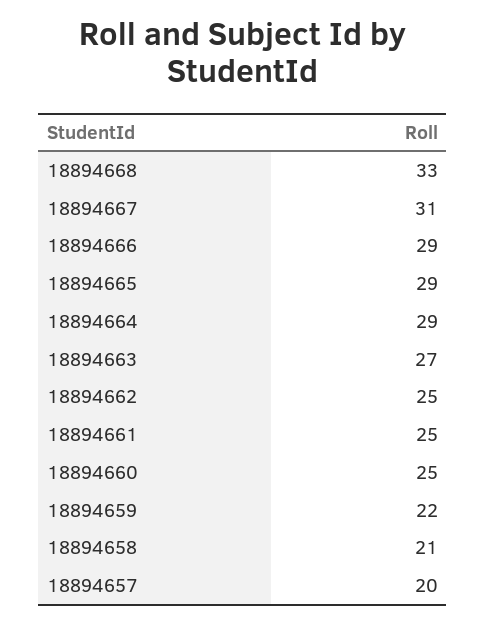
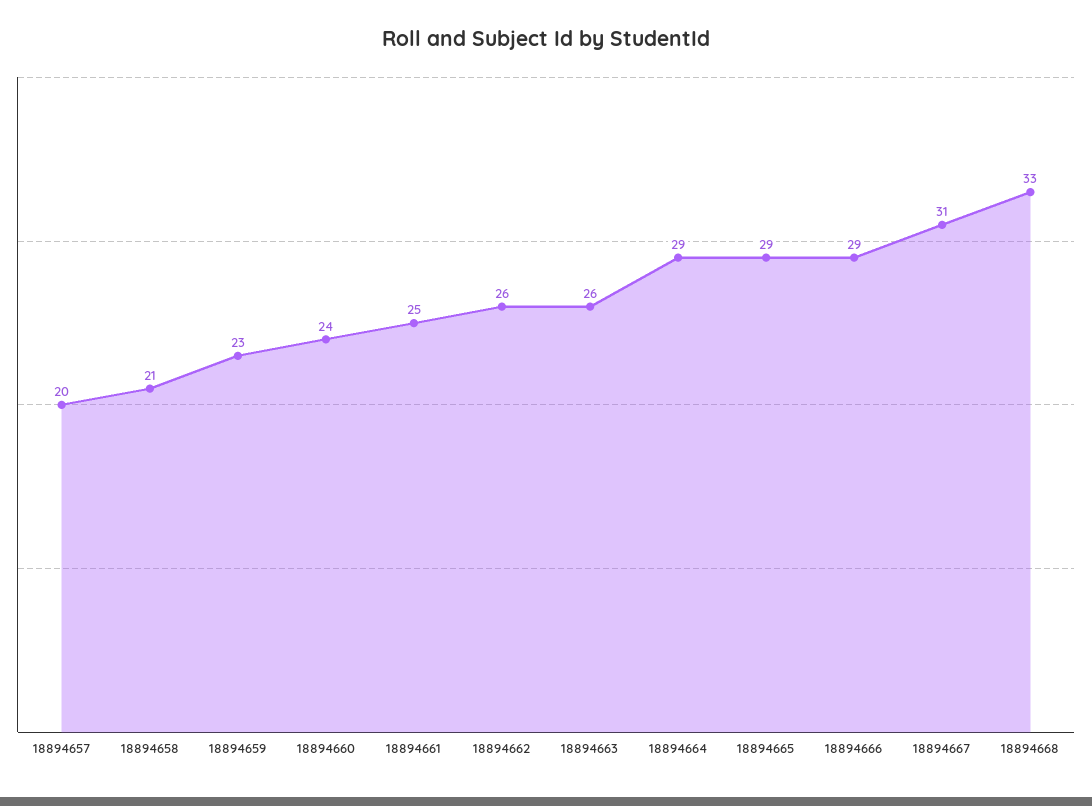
18894663: 27 -> 26
18894662: 25 -> 26
18894660: 25 -> 24
18894659: 22 -> 23

